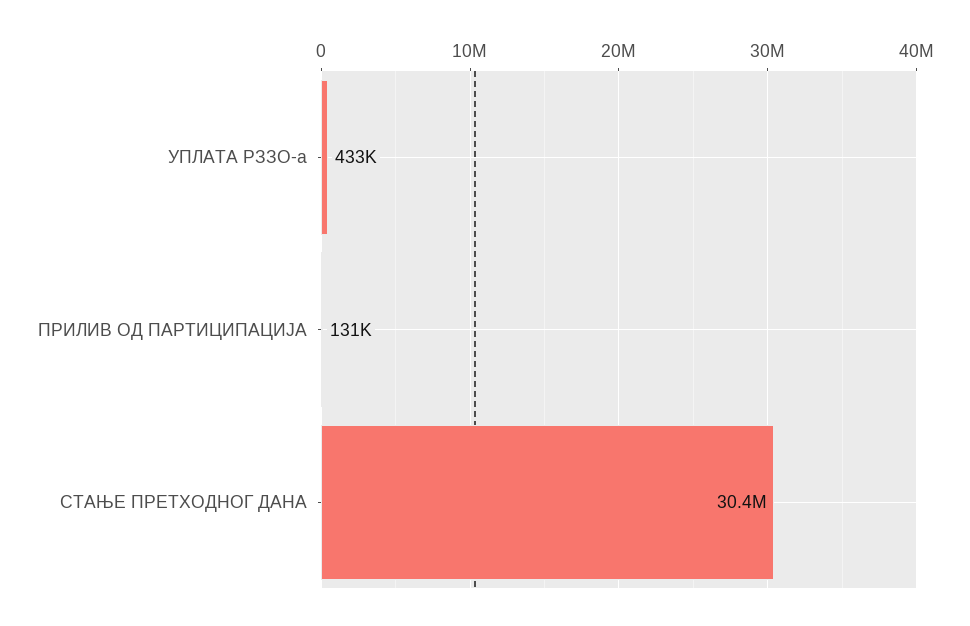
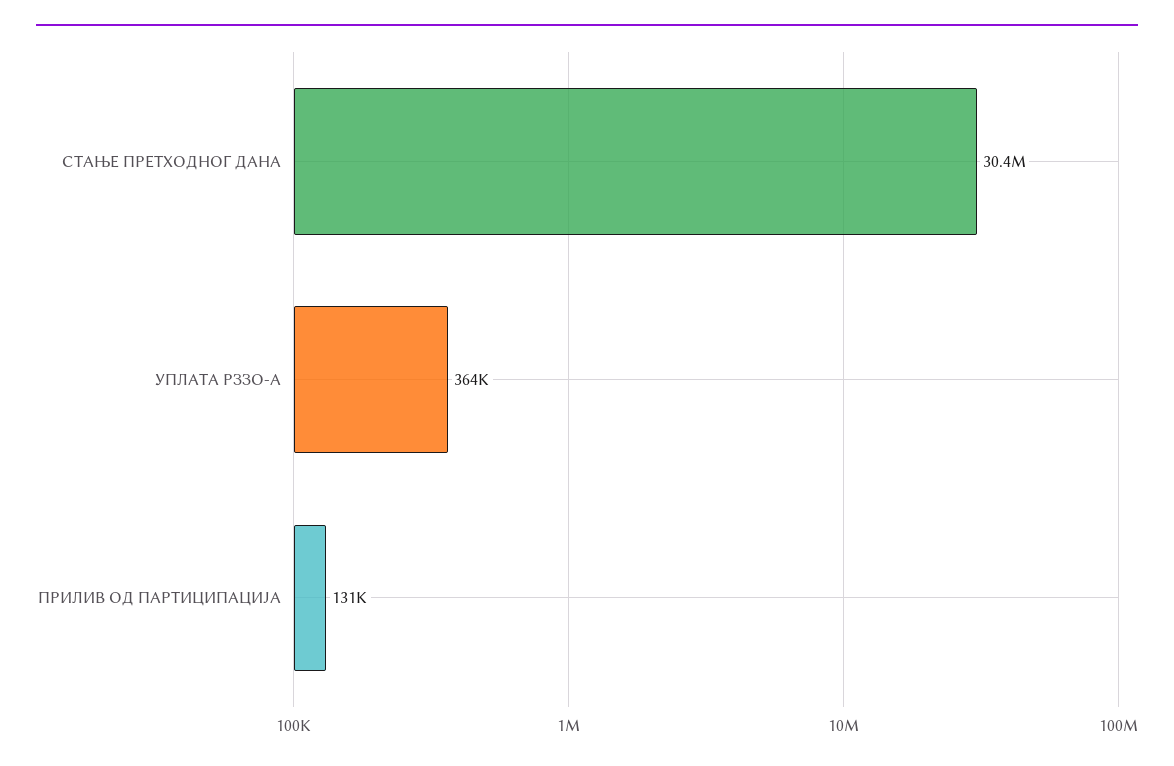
УПЛАТА РЗЗО-а: 433000 -> 364000

